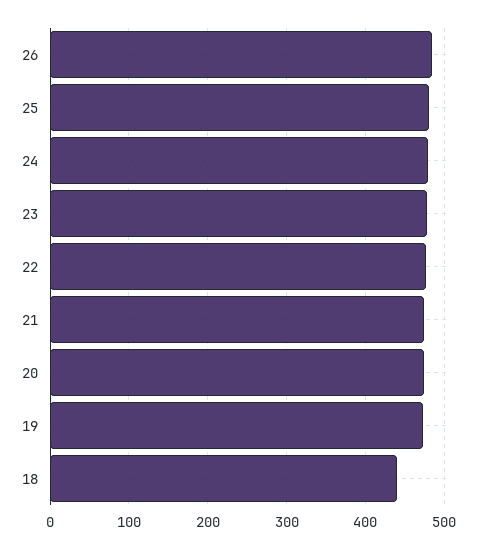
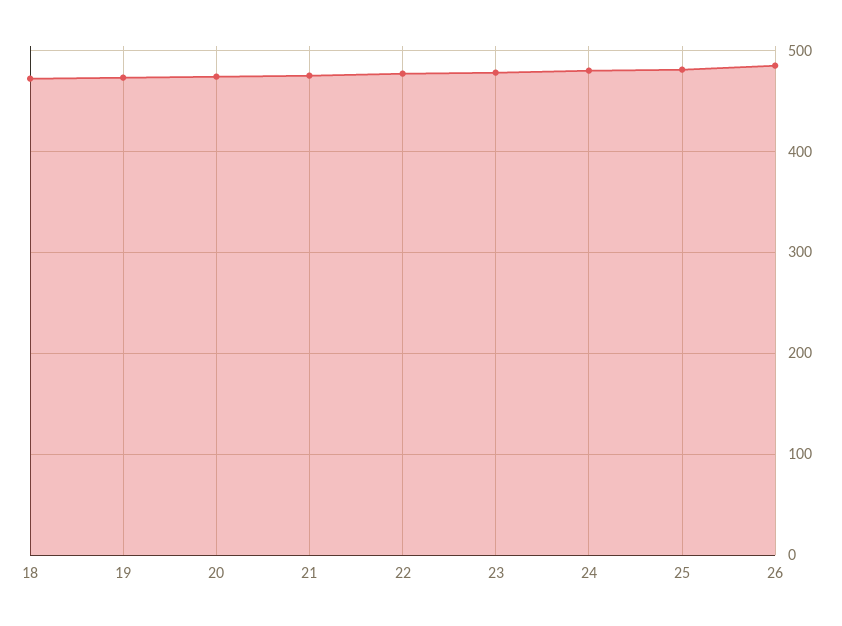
18: 440 -> 470

